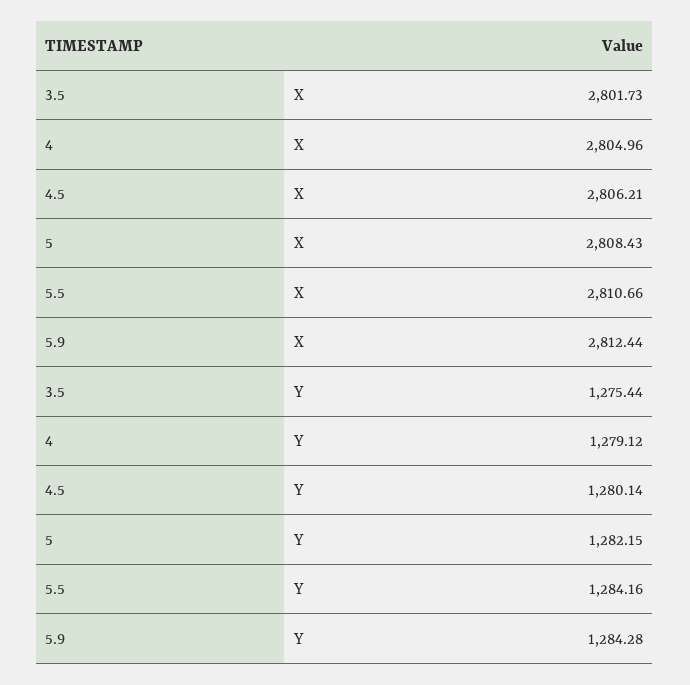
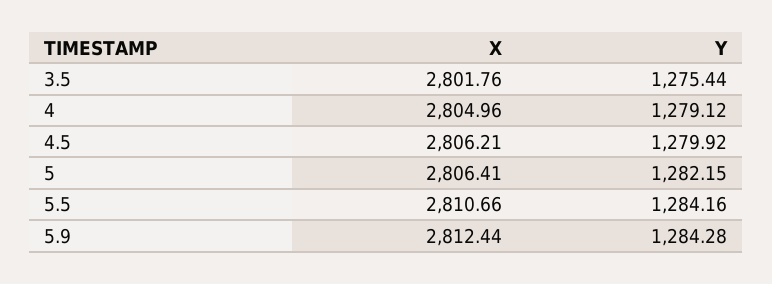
3.5, X: 2801.73 -> 2801.76
5, X: 2808.43 -> 2806.41
4.5, Y: 1280.14 -> 1279.92

